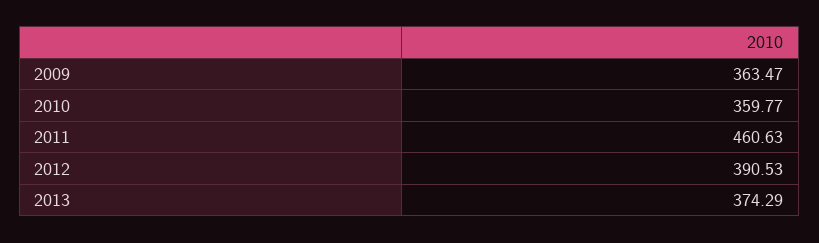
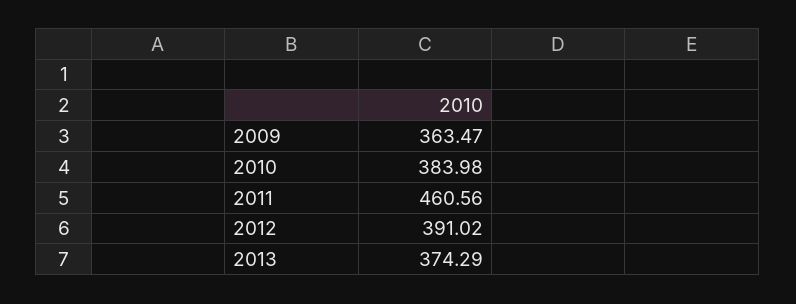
2010: 359.77 -> 383.98
2011: 460.63 -> 460.56
2012: 390.53 -> 391.02

